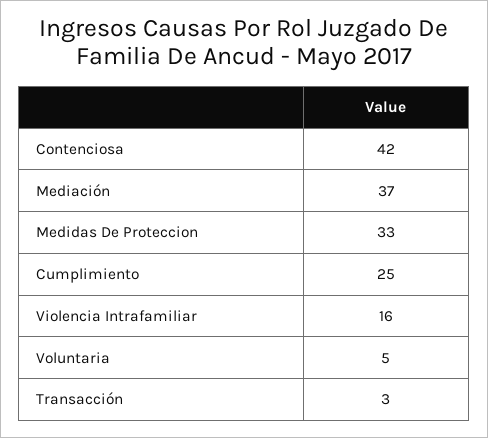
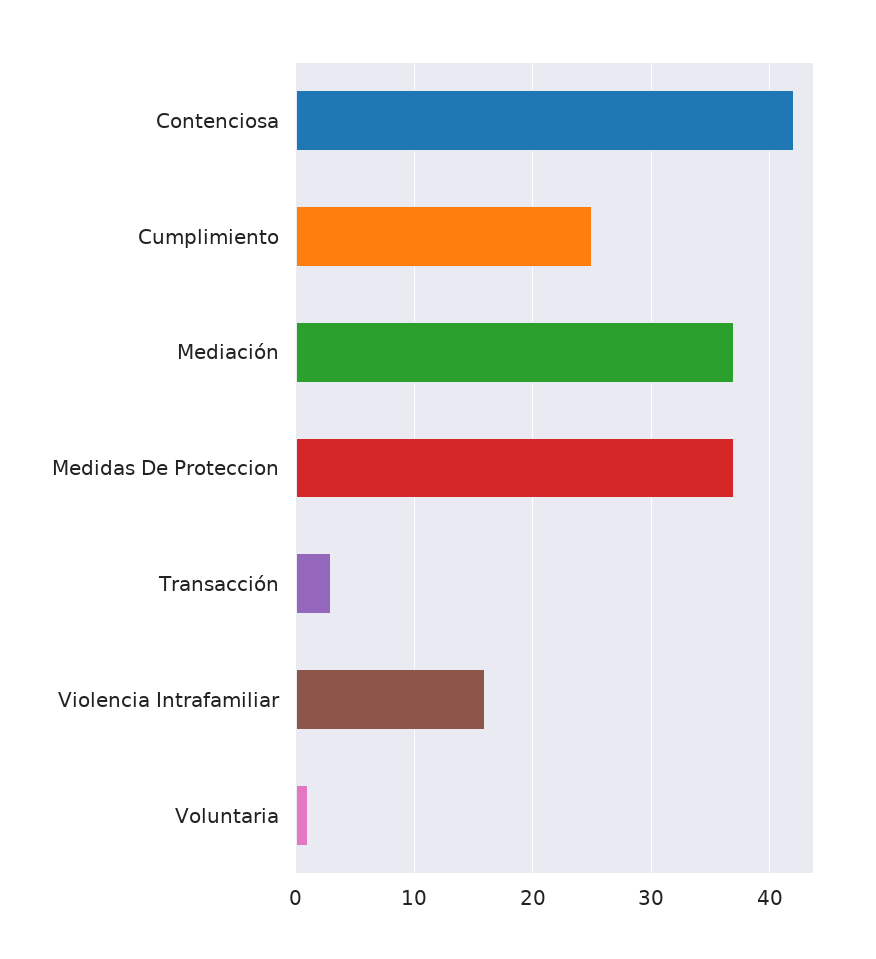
Medidas De Proteccion: 33 -> 37
Voluntaria: 5 -> 1

